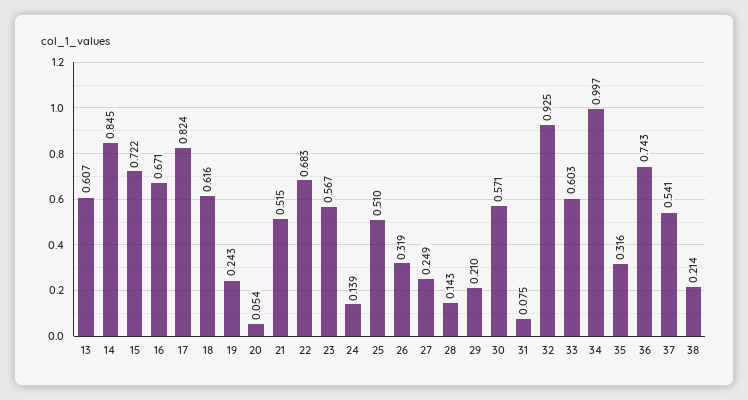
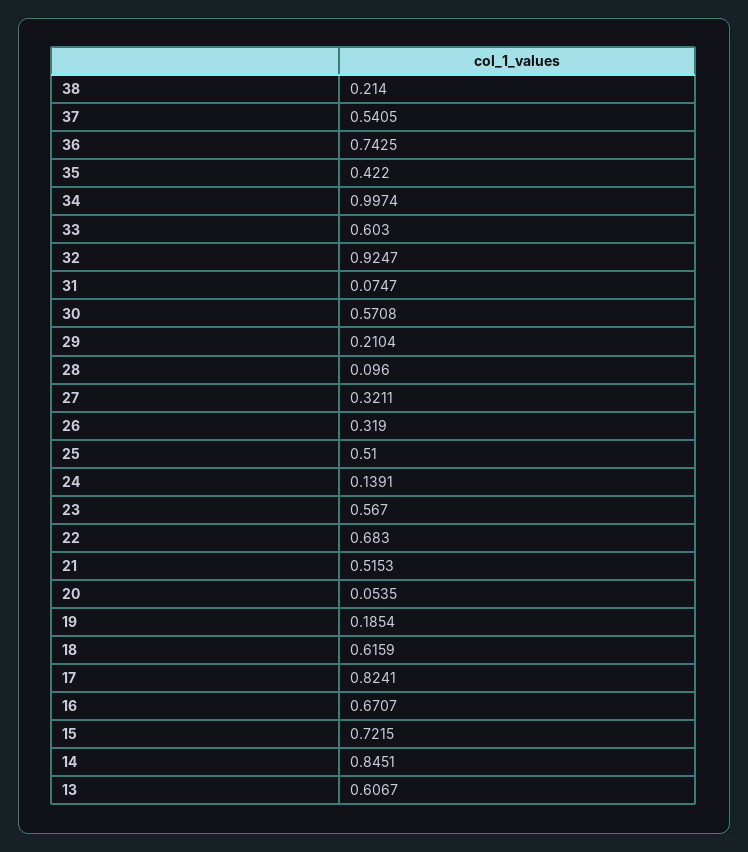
19: 0.243 -> 0.1854
27: 0.249 -> 0.3211
28: 0.143 -> 0.096
35: 0.316 -> 0.422

